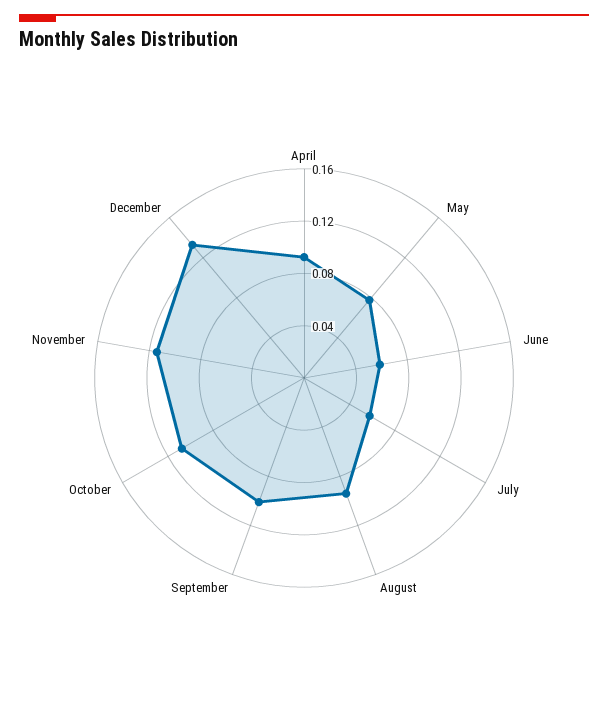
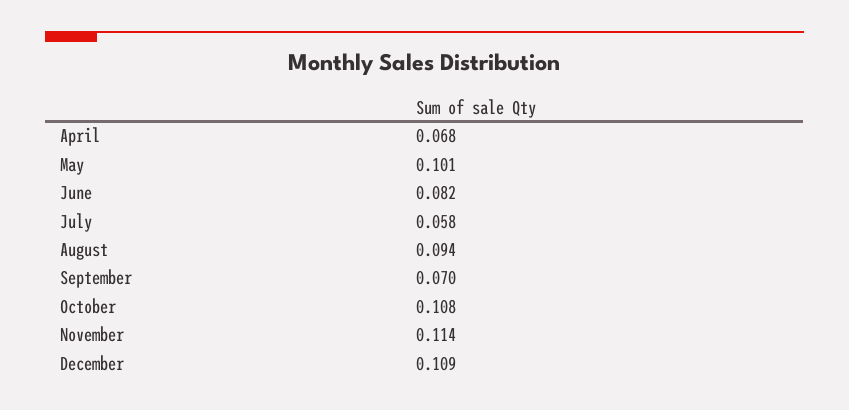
April: 0.09 -> 0.068
May: 0.08 -> 0.101
June: 0.06 -> 0.082
September: 0.1 -> 0.07
December: 0.13 -> 0.109

